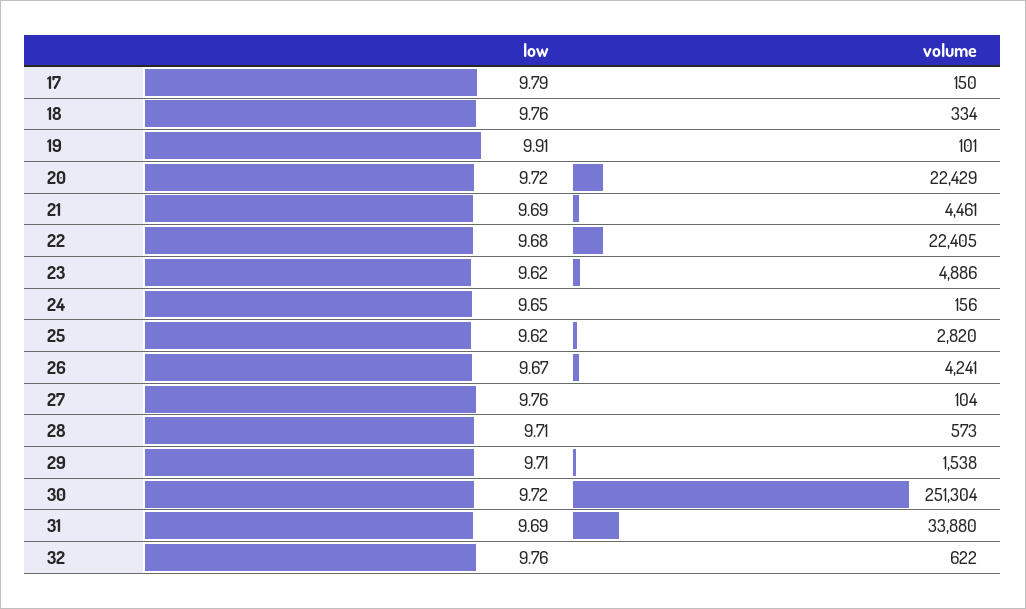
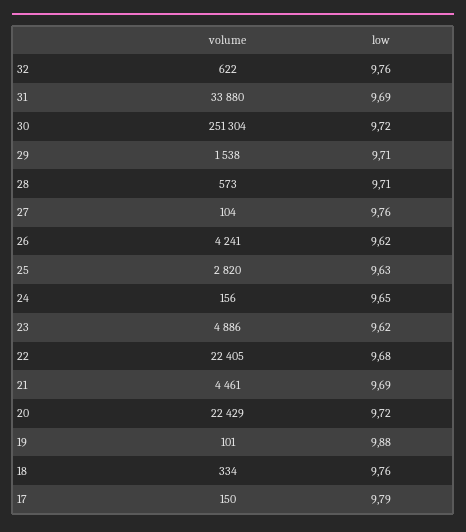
low, 19: 9.91 -> 9.88
low, 25: 9.62 -> 9.63
low, 26: 9.67 -> 9.62

